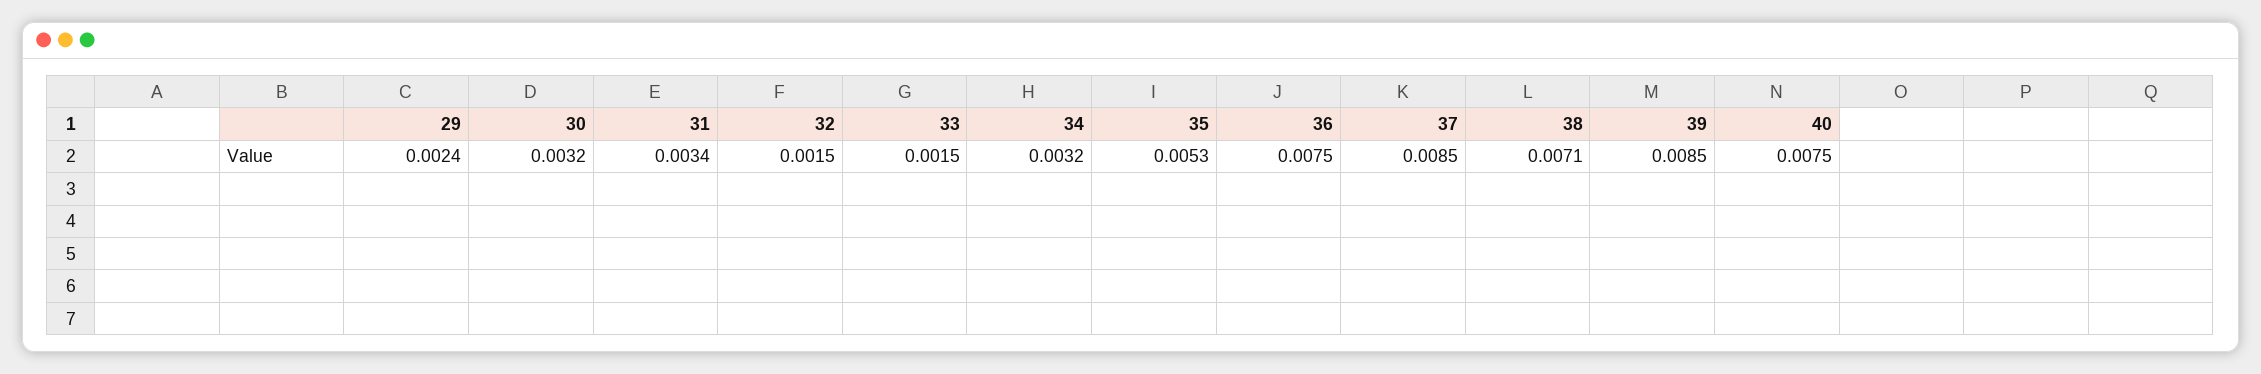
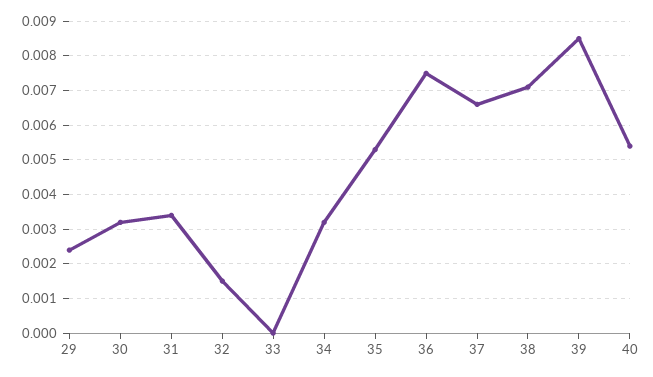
33: 0.0015 -> 0
37: 0.0085 -> 0.0065
40: 0.0075 -> 0.0055

